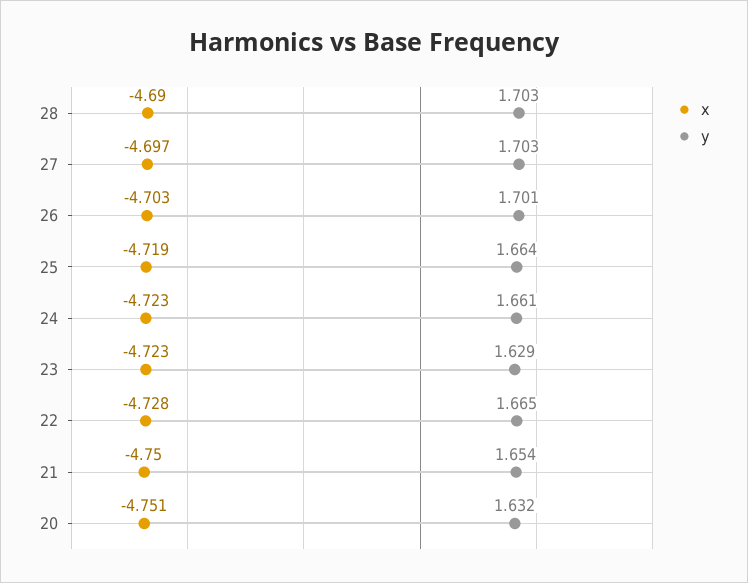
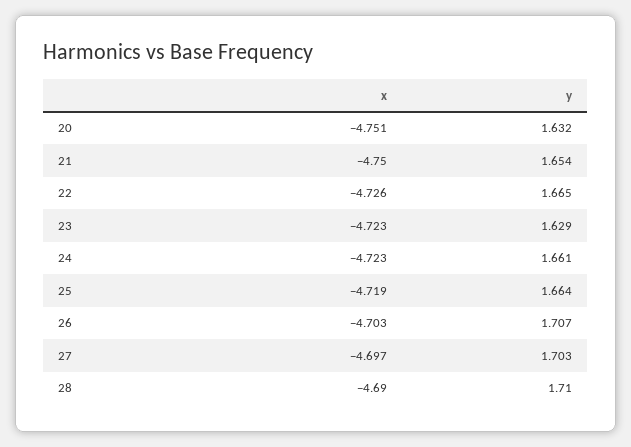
y, 28: 1.703 -> 1.71
y, 26: 1.701 -> 1.707
x, 22: -4.728 -> -4.726

